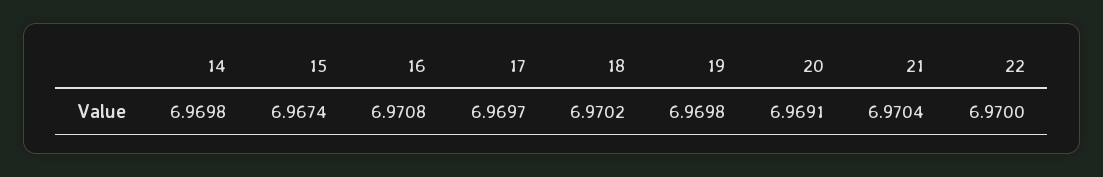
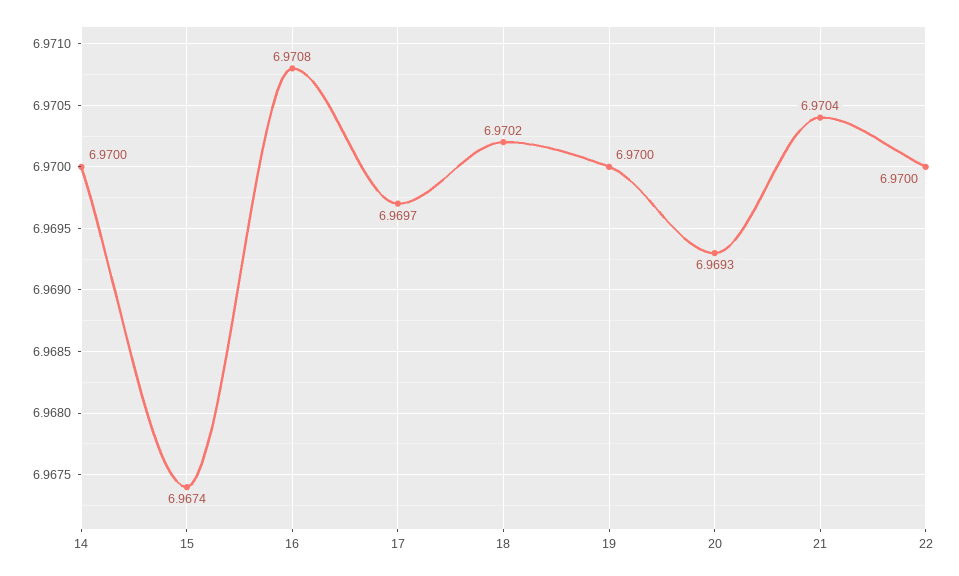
14: 6.9698 -> 6.97
19: 6.9698 -> 6.97
20: 6.9691 -> 6.9693

